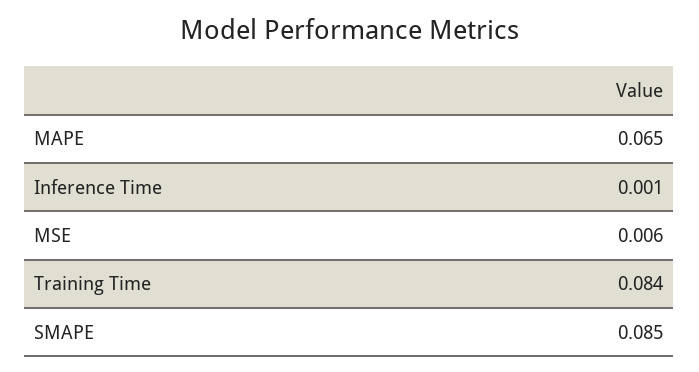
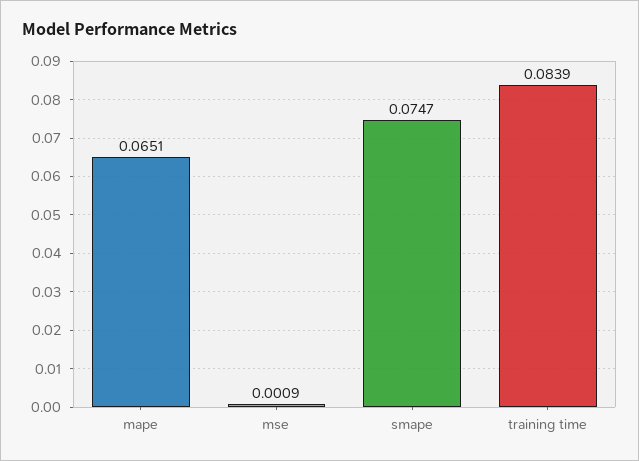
Inference Time: 0.001 -> none
MSE: 0.006 -> 0.0009
SMAPE: 0.085 -> 0.0747

